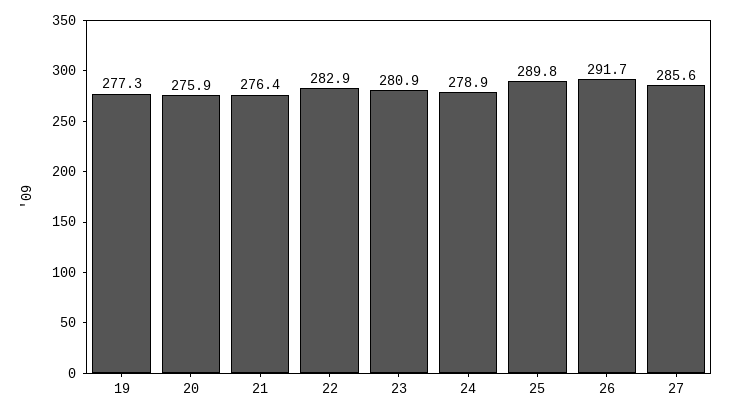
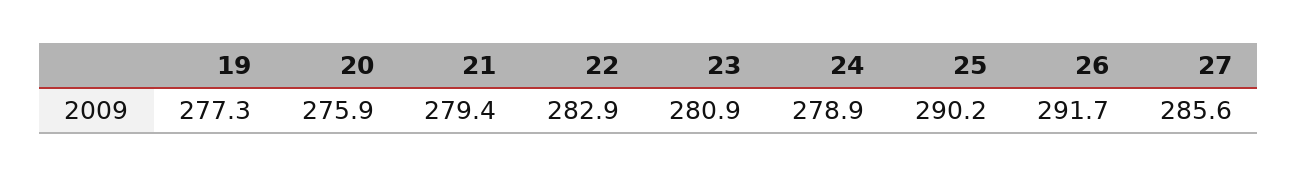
21: 276.4 -> 279.4
25: 289.8 -> 290.2

